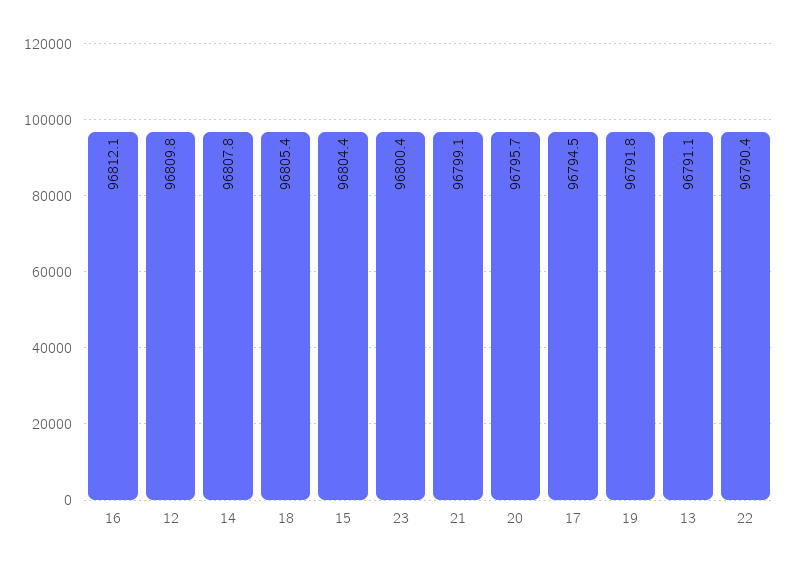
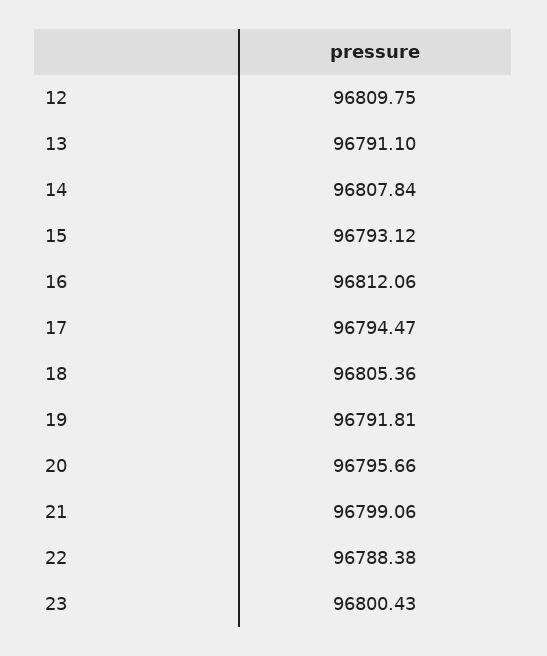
15: 96804.4 -> 96793.12
22: 96790.4 -> 96788.38

